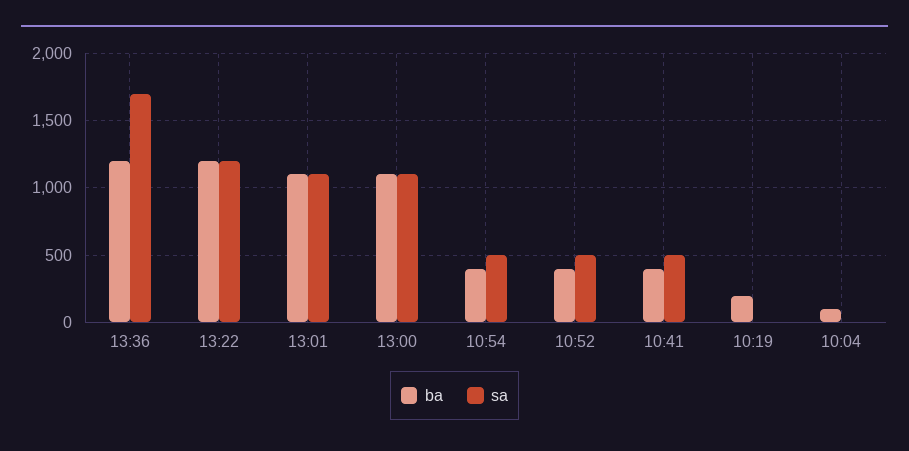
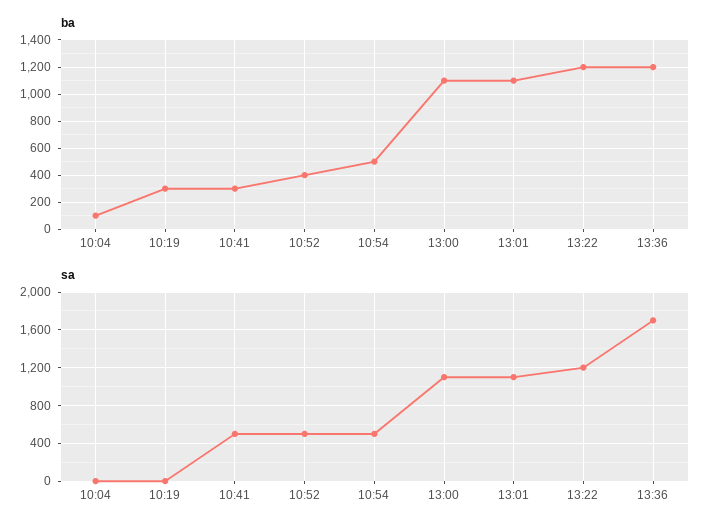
ba, 10:54: 400 -> 500
ba, 10:41: 400 -> 300
ba, 10:19: 200 -> 300

